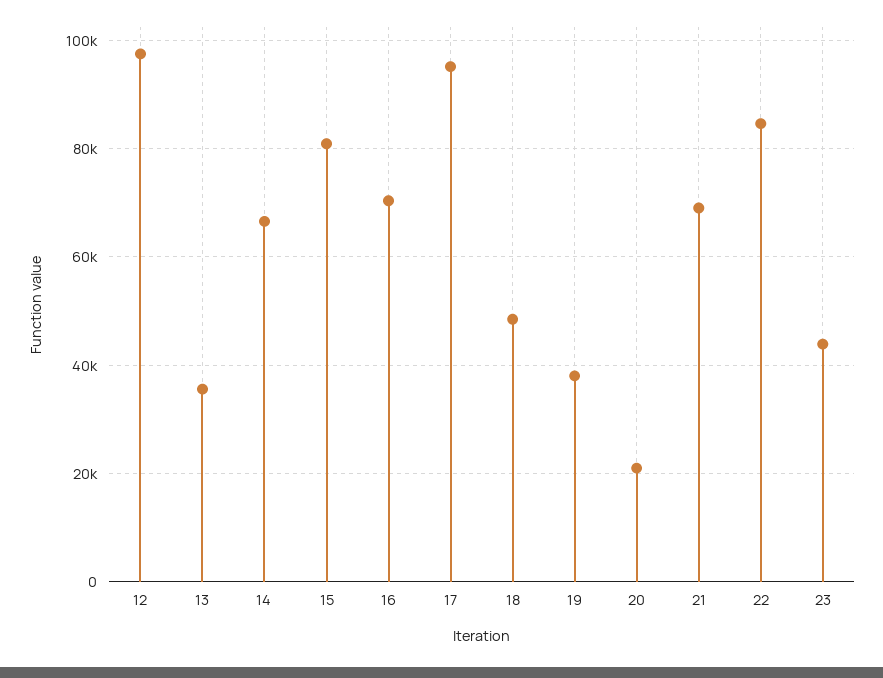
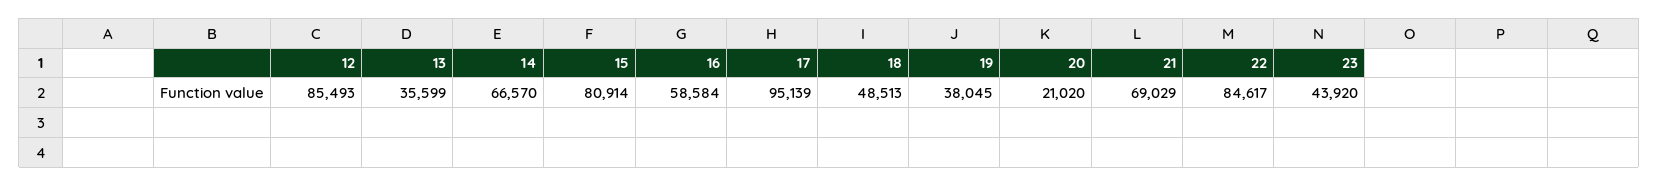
12: 98000 -> 85493
16: 70000 -> 58584

